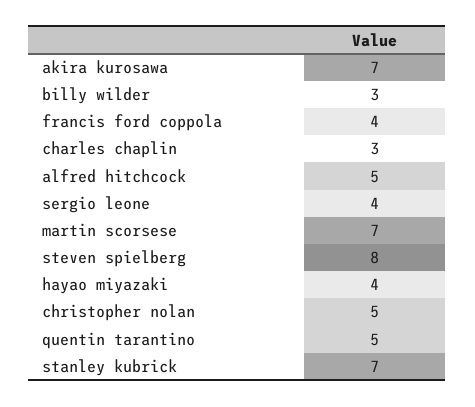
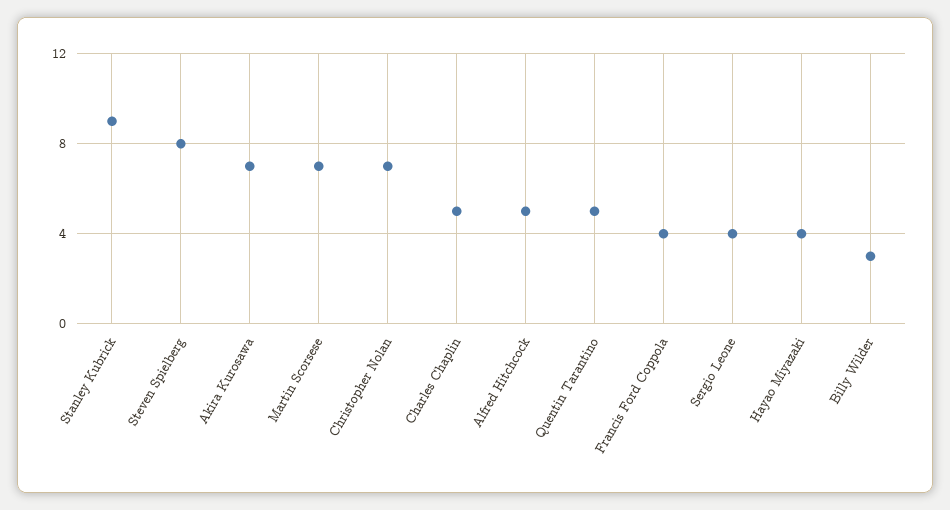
charles chaplin: 3 -> 5
christopher nolan: 5 -> 7
stanley kubrick: 7 -> 9

